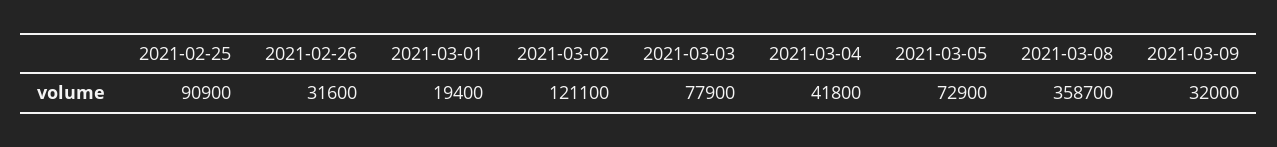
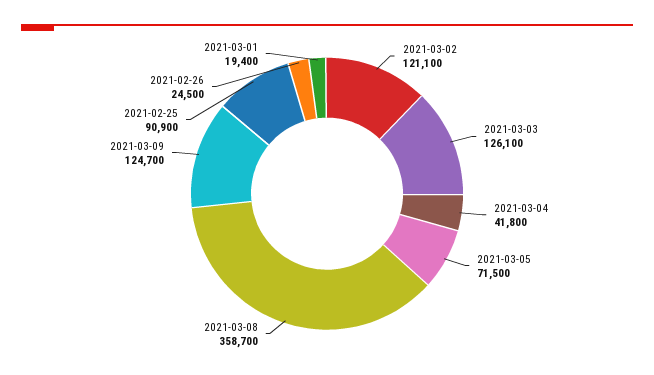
2021-02-26: 31600 -> 24500
2021-03-03: 77900 -> 126100
2021-03-05: 72900 -> 71500
2021-03-09: 32000 -> 124700

